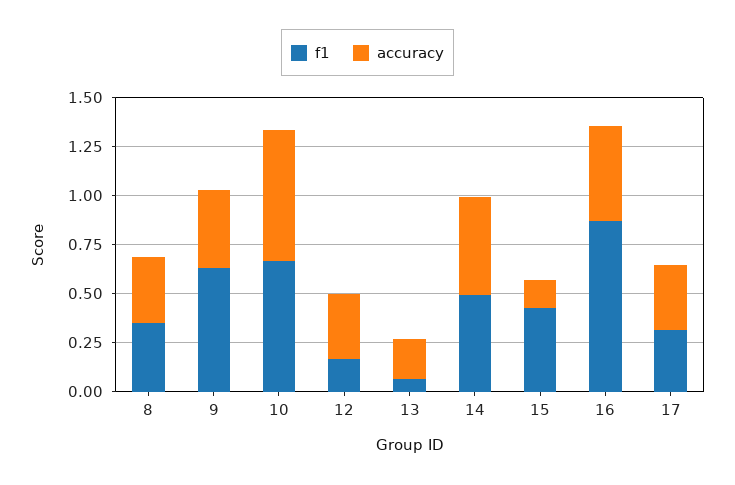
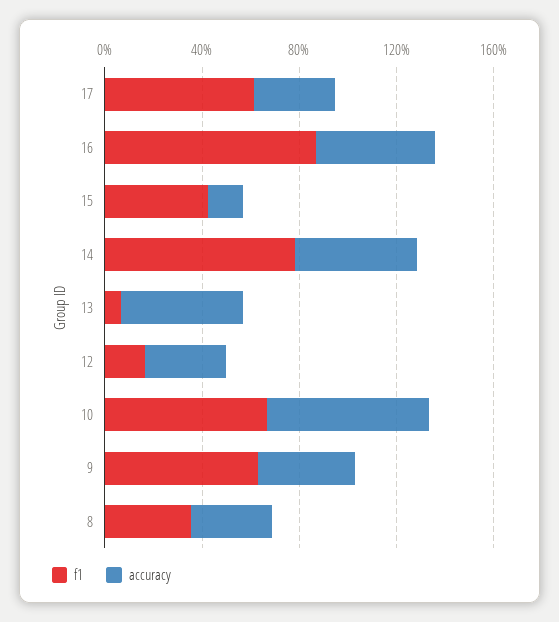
accuracy, 13: 0.2 -> 0.5
f1, 14: 0.5 -> 0.8
f1, 17: 0.3 -> 0.6

